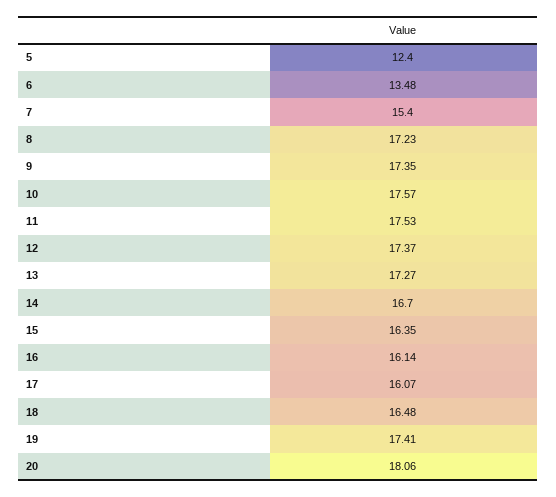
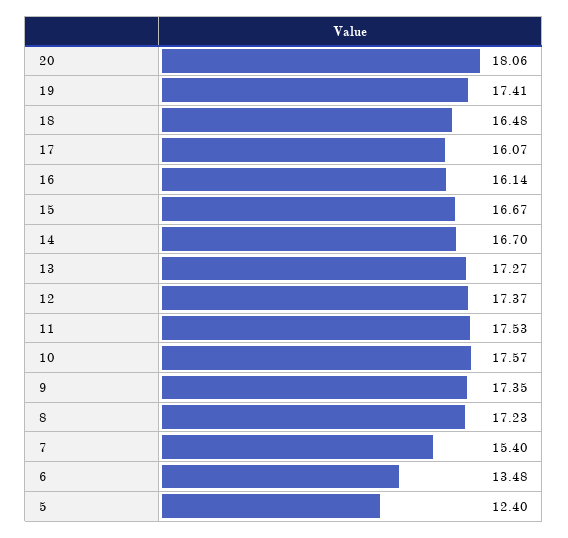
15: 16.35 -> 16.67

